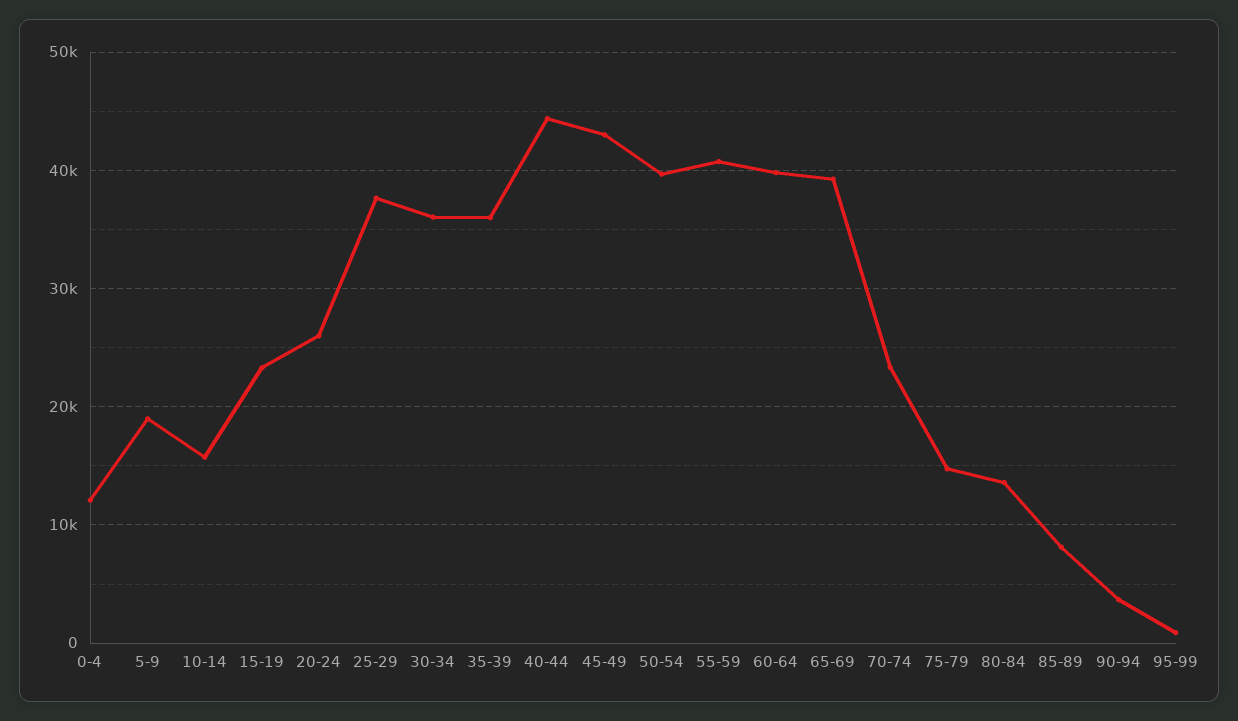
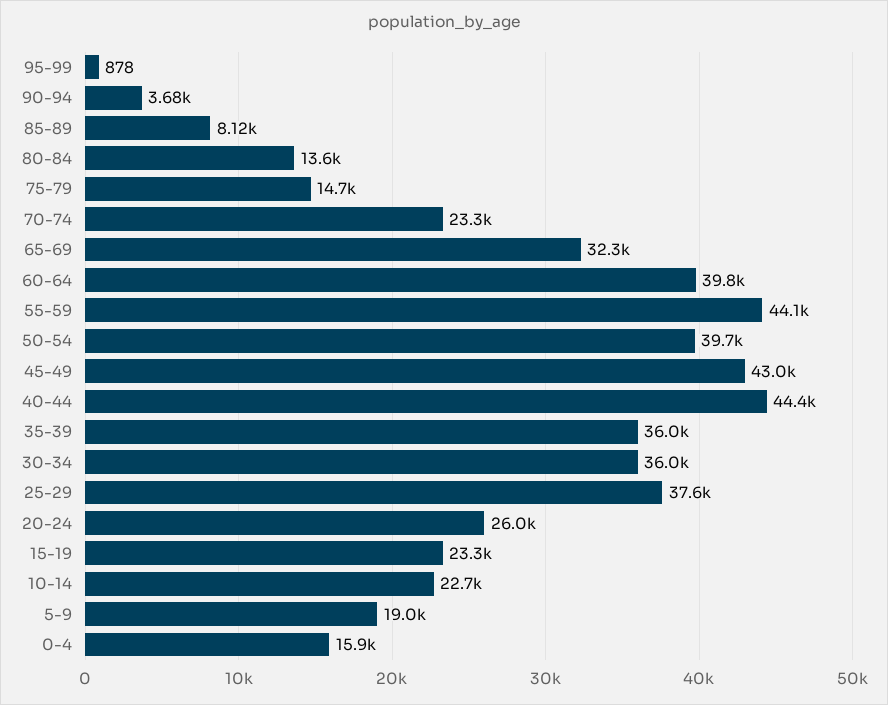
0-4: 12000 -> 15900
10-14: 16000 -> 22700
55-59: 41000 -> 44100
65-69: 39000 -> 32300

